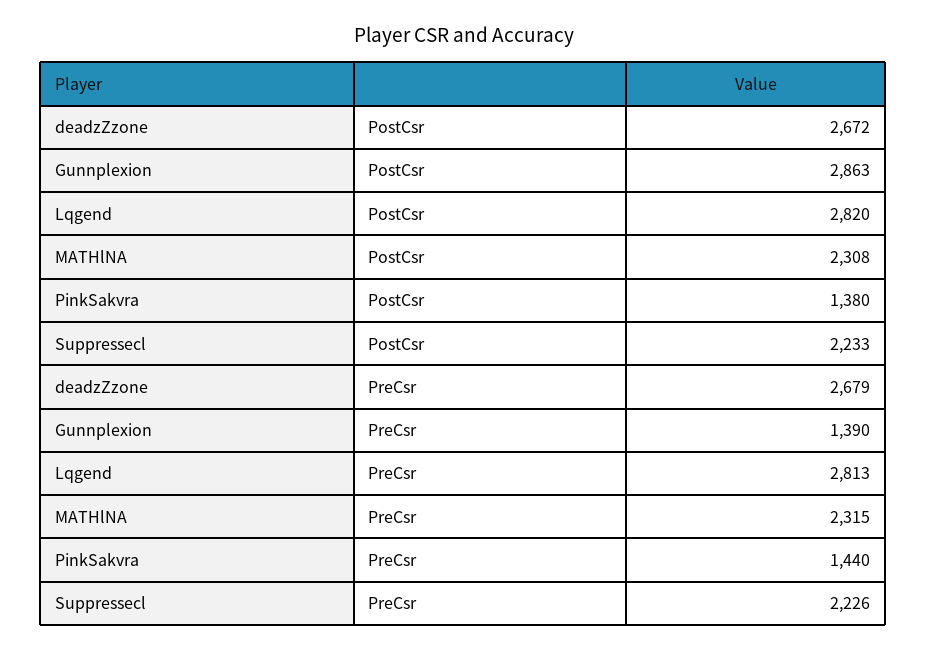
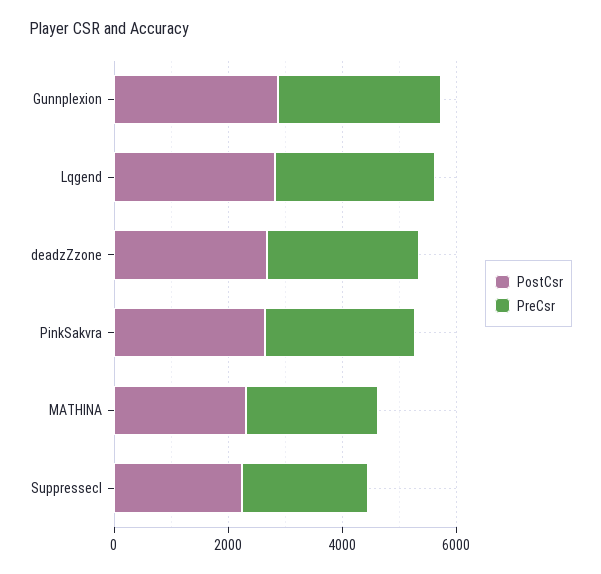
PostCsr, PinkSakvra: 1380 -> 2500
PreCsr, Gunnplexion: 1390 -> 3000
PreCsr, PinkSakvra: 1440 -> 2500

